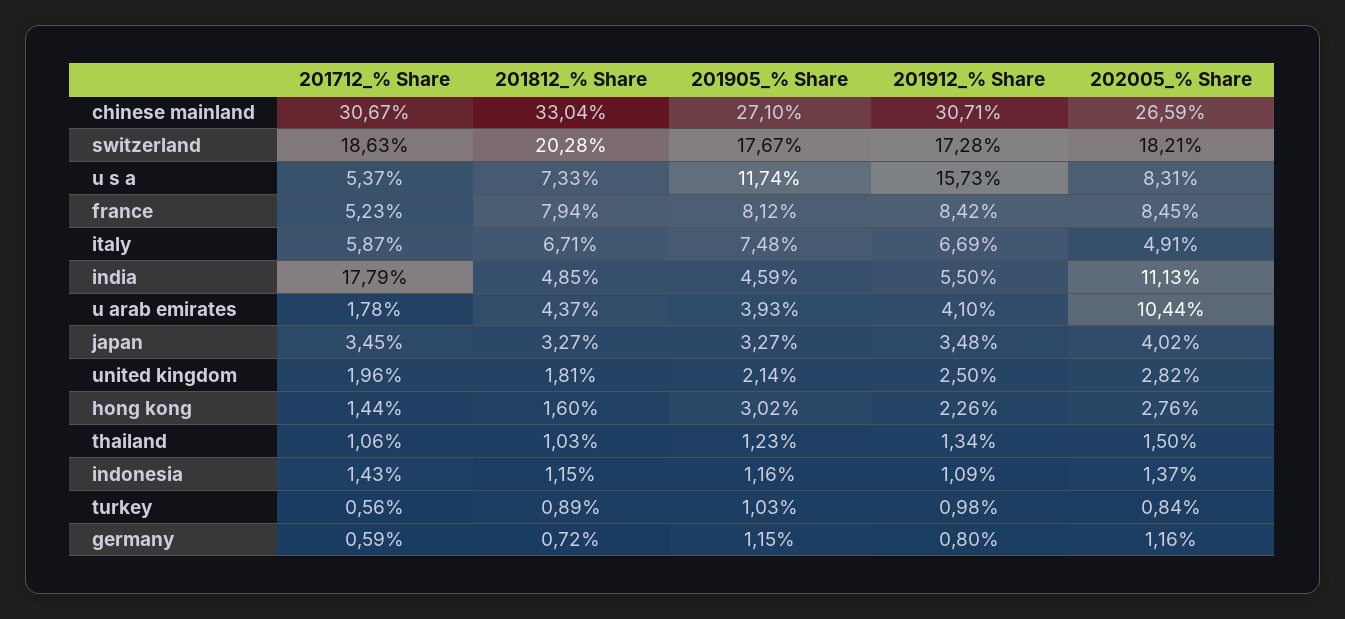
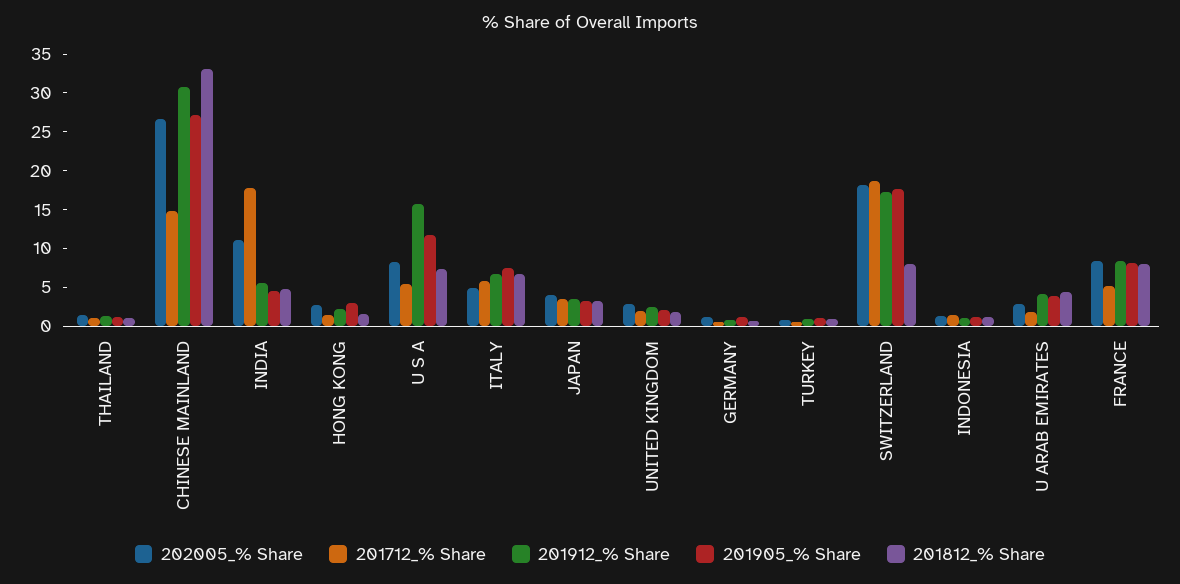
201712_% Share, chinese mainland: 30.67 -> 15
201812_% Share, switzerland: 20.28 -> 7.5
202005_% Share, u arab emirates: 10.44 -> 2.5

